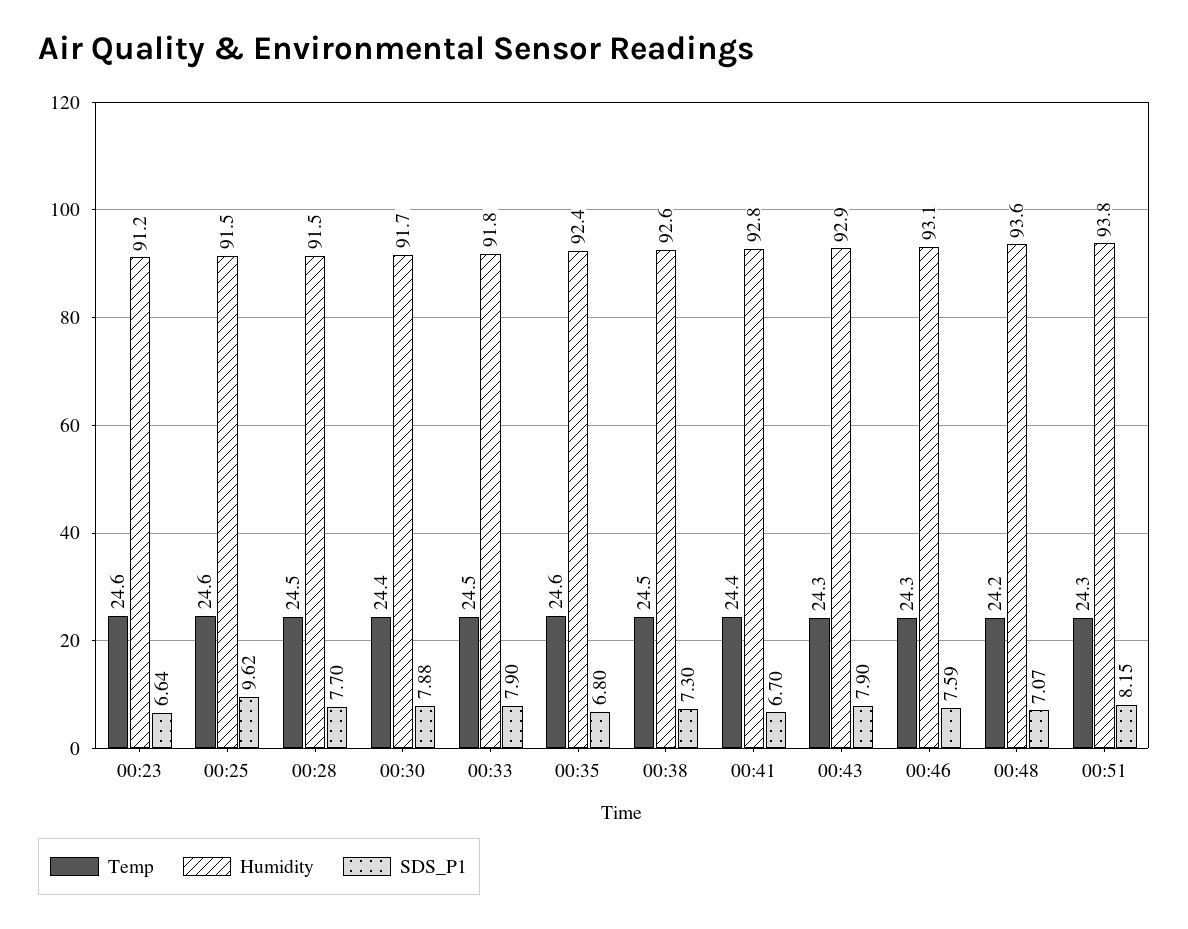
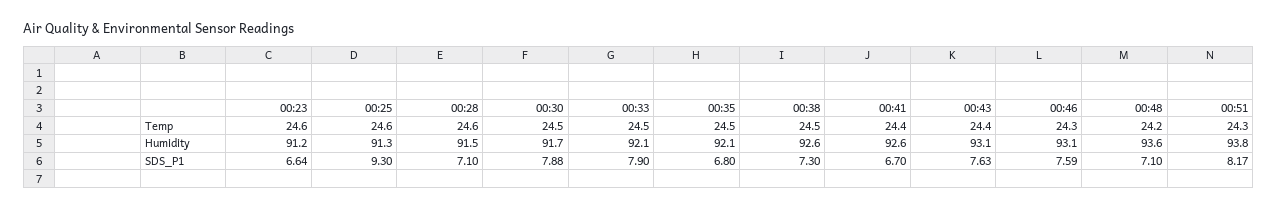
Humidity, 00:25: 91.5 -> 91.3
SDS_P1, 00:25: 9.62 -> 9.3
Temp, 00:28: 24.5 -> 24.6
SDS_P1, 00:28: 7.7 -> 7.1
Temp, 00:30: 24.4 -> 24.5
Humidity, 00:33: 91.8 -> 92.1
Temp, 00:35: 24.6 -> 24.5
Humidity, 00:35: 92.4 -> 92.1
Humidity, 00:41: 92.8 -> 92.6
Temp, 00:43: 24.3 -> 24.4
Humidity, 00:43: 92.9 -> 93.1
SDS_P1, 00:43: 7.9 -> 7.63
SDS_P1, 00:48: 7.07 -> 7.1
SDS_P1, 00:51: 8.15 -> 8.17

